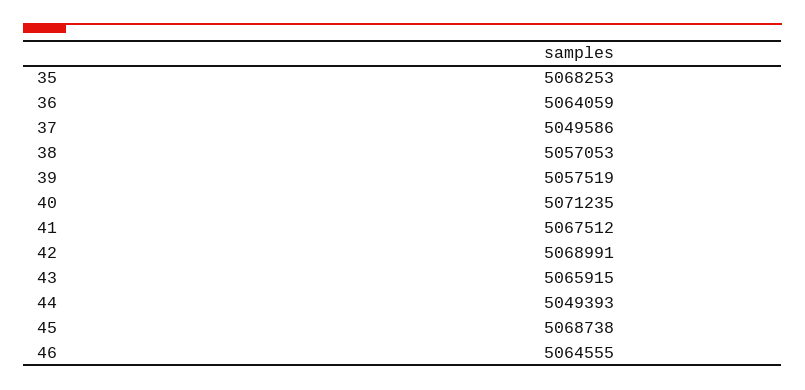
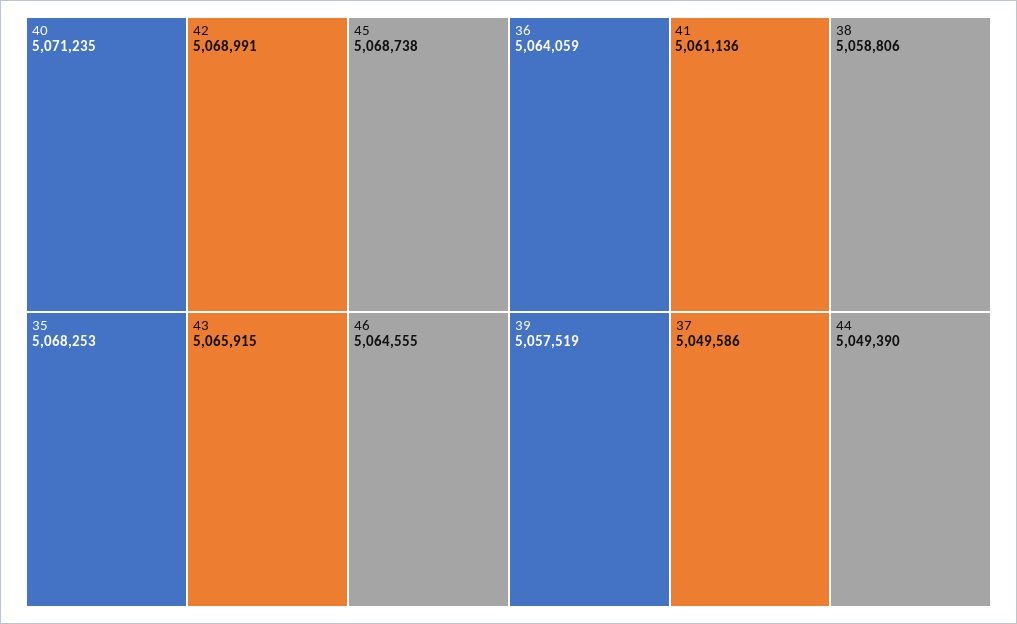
38: 5057053 -> 5058806
41: 5067512 -> 5061136
44: 5049393 -> 5049390

